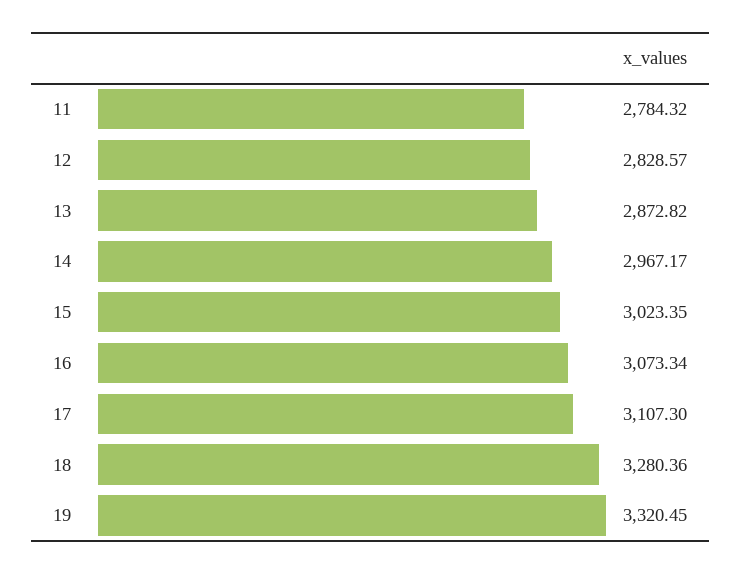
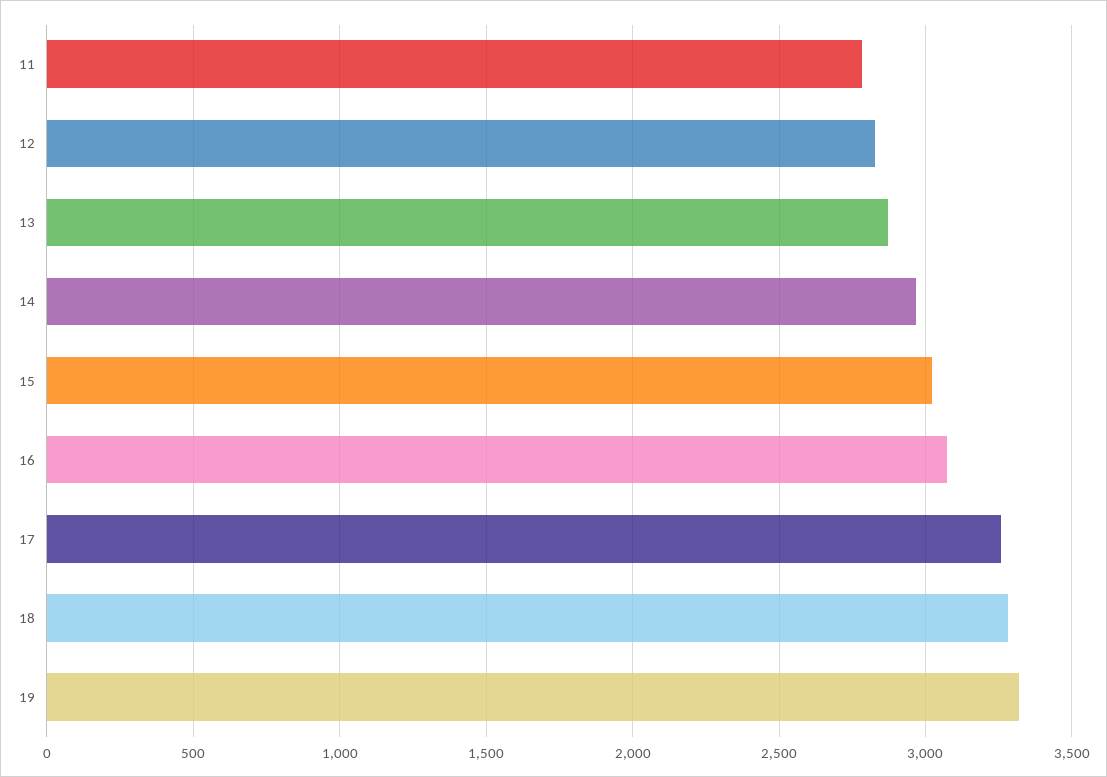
17: 3107.3 -> 3250

